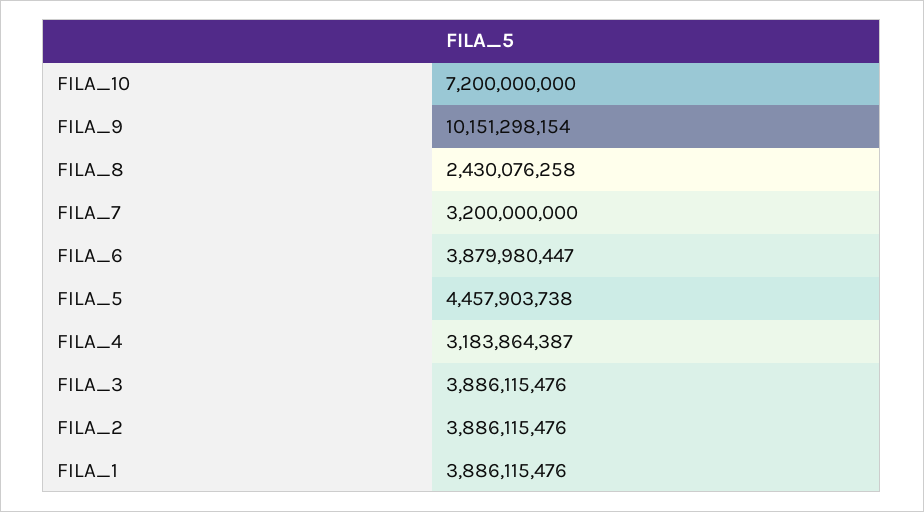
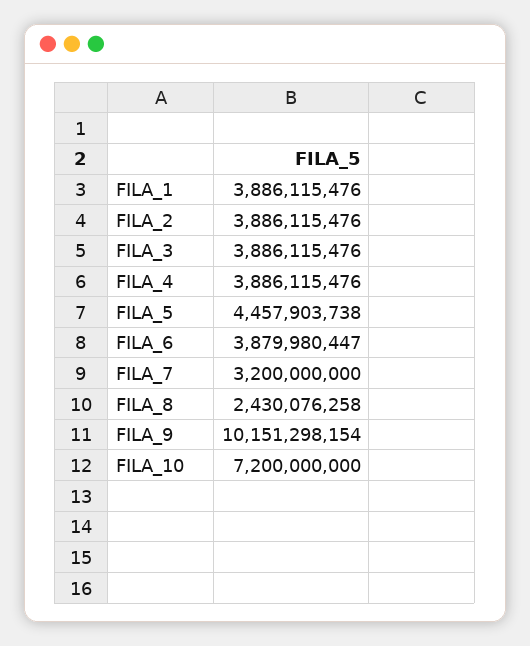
FILA_4: 3183864387 -> 3886115476

